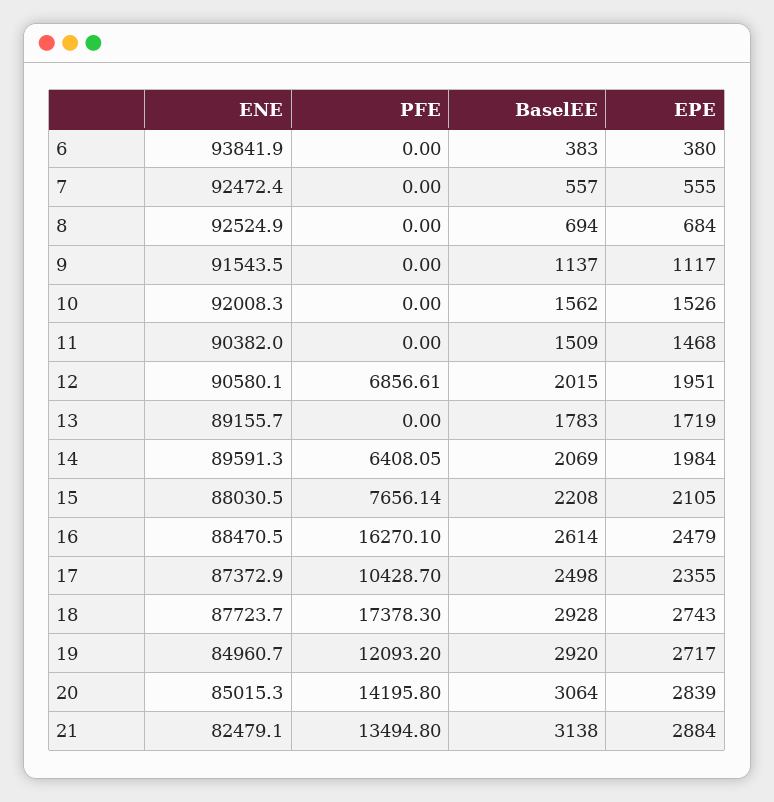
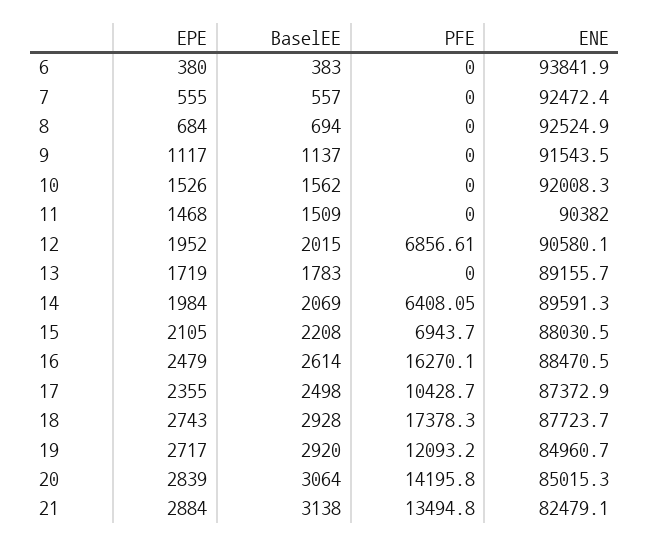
EPE, 12: 1951 -> 1952
PFE, 15: 7656.14 -> 6943.7

